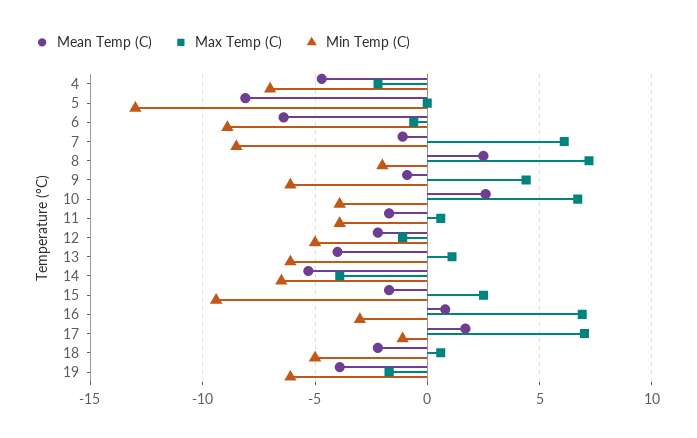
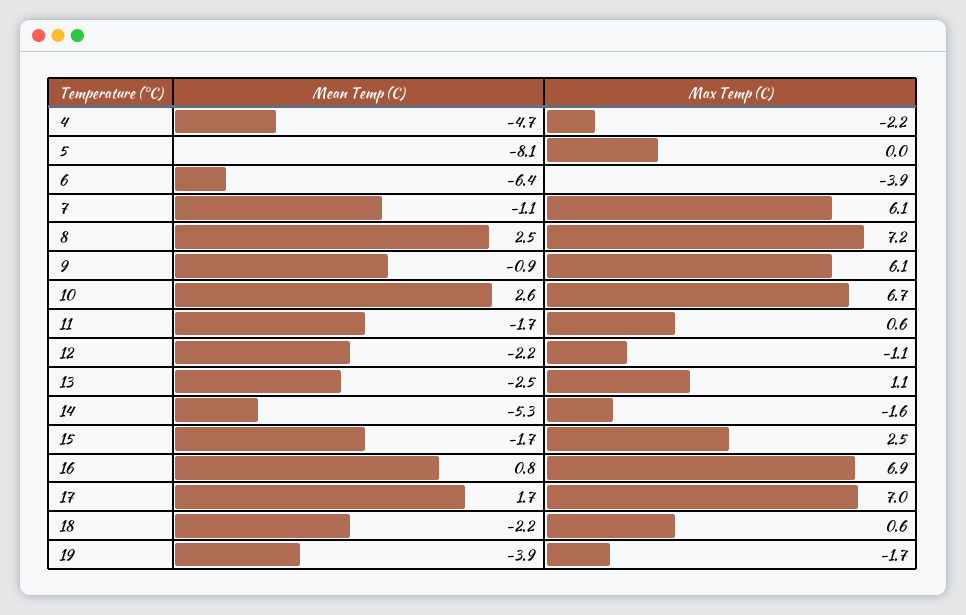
Min Temp (C), 4: -7 -> none
Min Temp (C), 5: -13 -> none
Max Temp (C), 6: -0.5 -> -3.9
Min Temp (C), 6: -9 -> none
Min Temp (C), 7: -8.5 -> none
Min Temp (C), 8: -2 -> none
Max Temp (C), 9: 4.5 -> 6.1
Min Temp (C), 9: -6 -> none
Min Temp (C), 10: -4 -> none
Min Temp (C), 11: -4 -> none
Min Temp (C), 12: -5 -> none
Mean Temp (C), 13: -4 -> -2.5
Min Temp (C), 13: -6 -> none
Max Temp (C), 14: -4 -> -1.6
Min Temp (C), 14: -6.5 -> none
Min Temp (C), 15: -9.5 -> none
Min Temp (C), 16: -3 -> none
Min Temp (C), 17: -1 -> none
Min Temp (C), 18: -5 -> none
Min Temp (C), 19: -6 -> none

